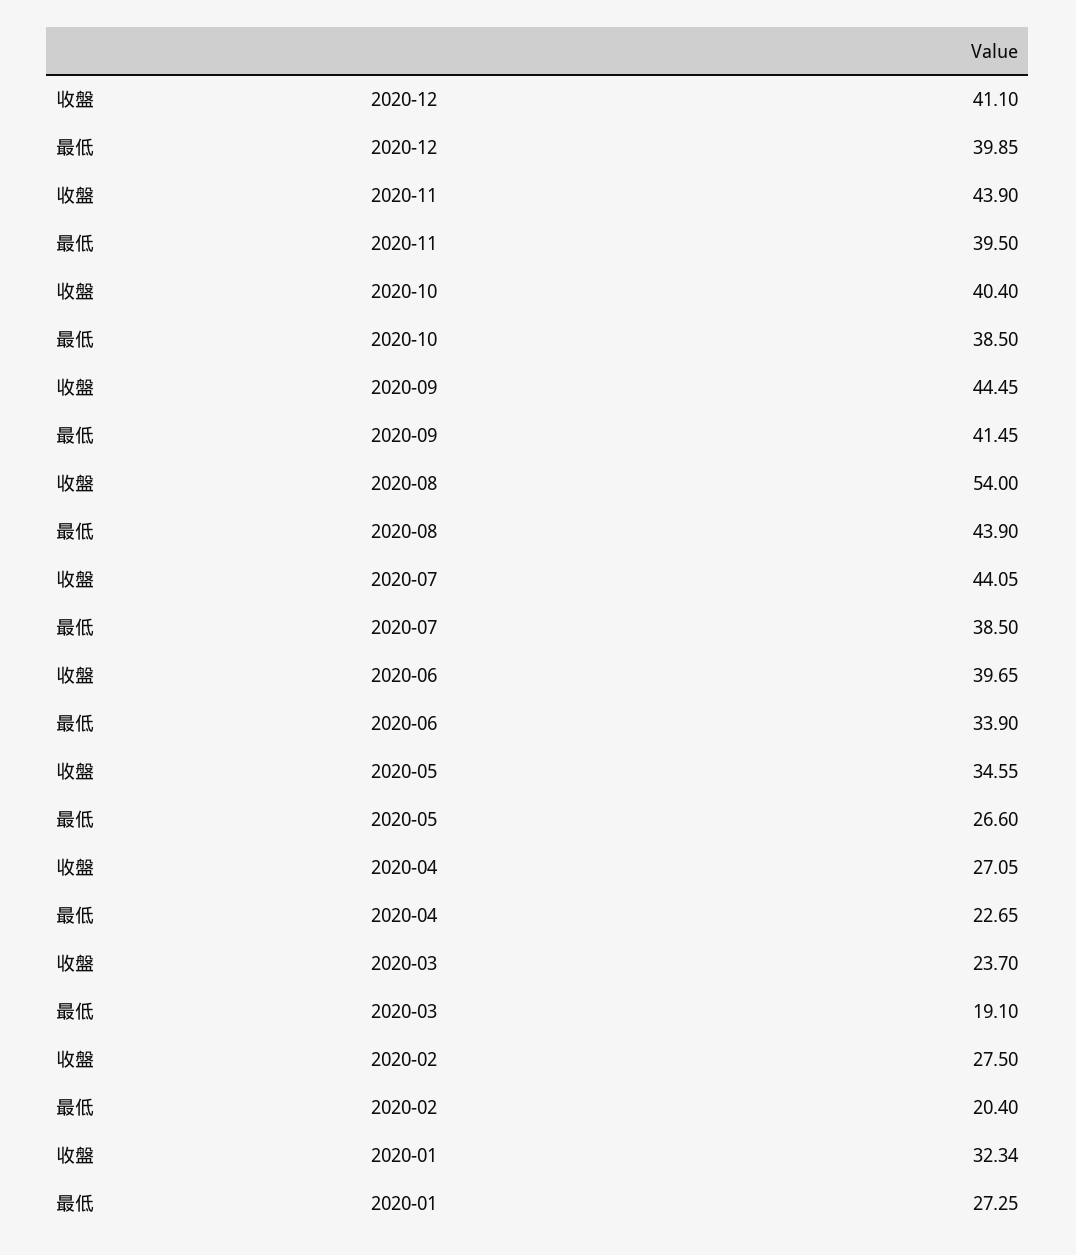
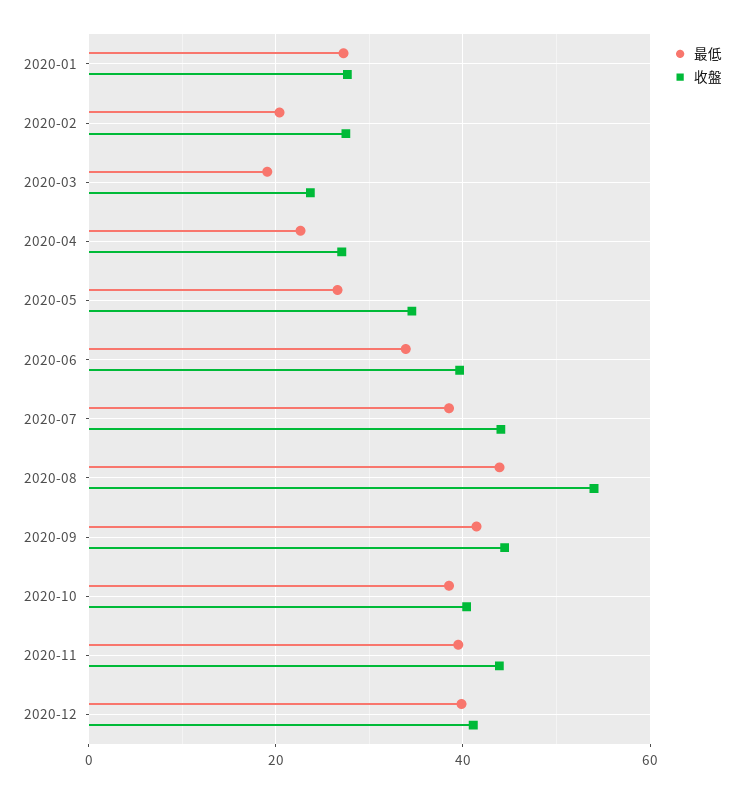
收盤, 2020-01: 32.34 -> 28

